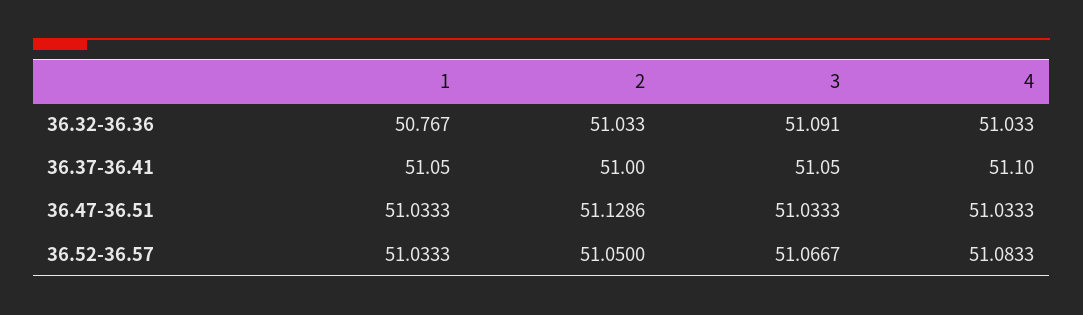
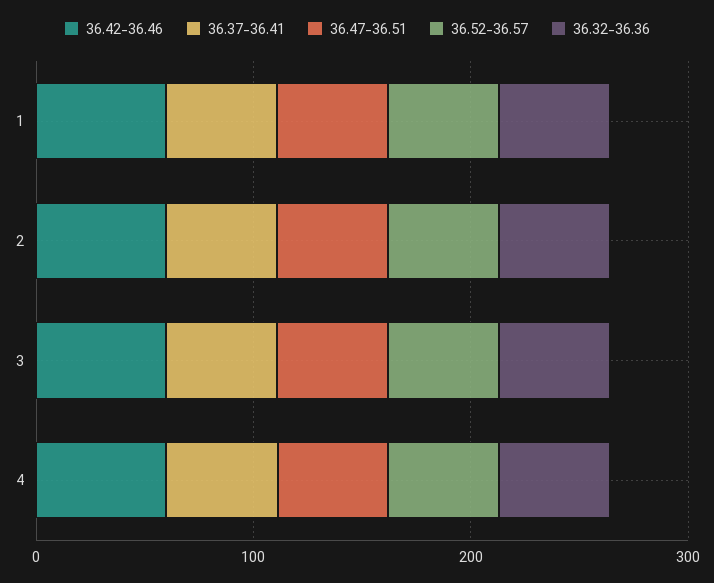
36.42-36.46, 1: none -> 60
36.42-36.46, 2: none -> 60
36.42-36.46, 3: none -> 60
36.42-36.46, 4: none -> 60

